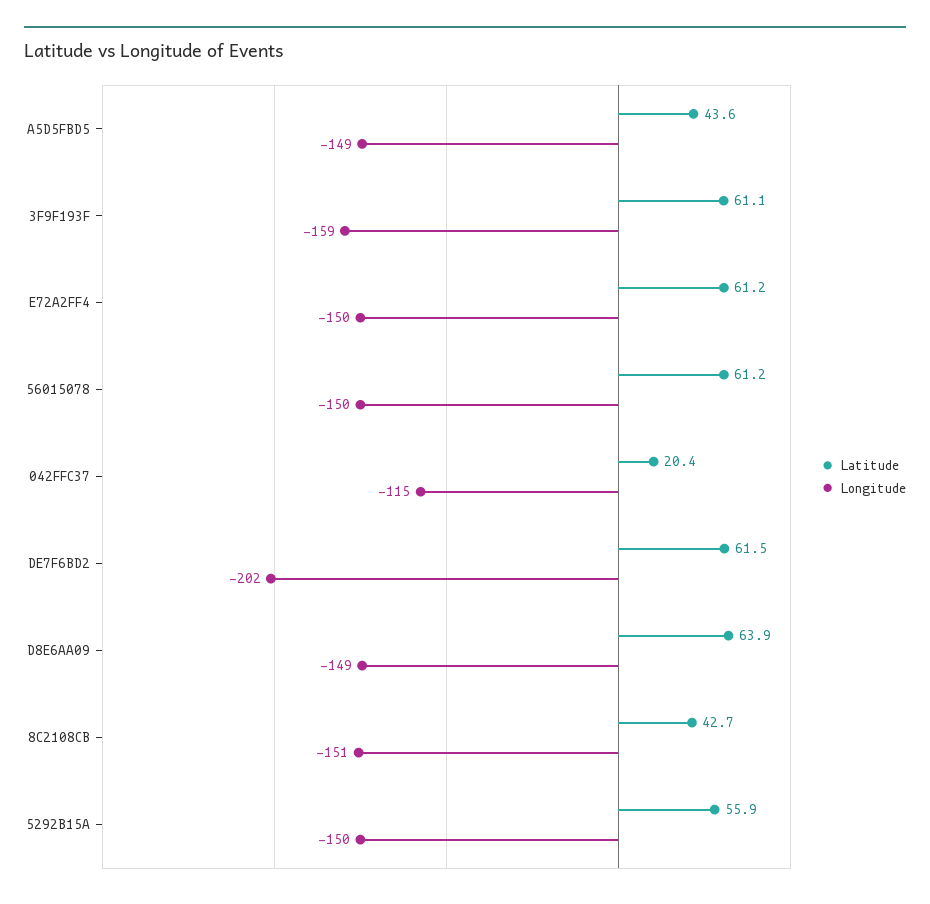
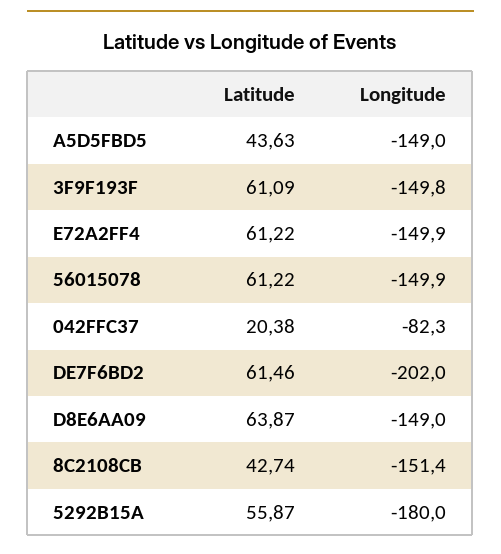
Longitude, 3F9F193F: -159 -> -149.8
Longitude, 042FFC37: -115 -> -82.3
Longitude, 5292B15A: -150 -> -180

